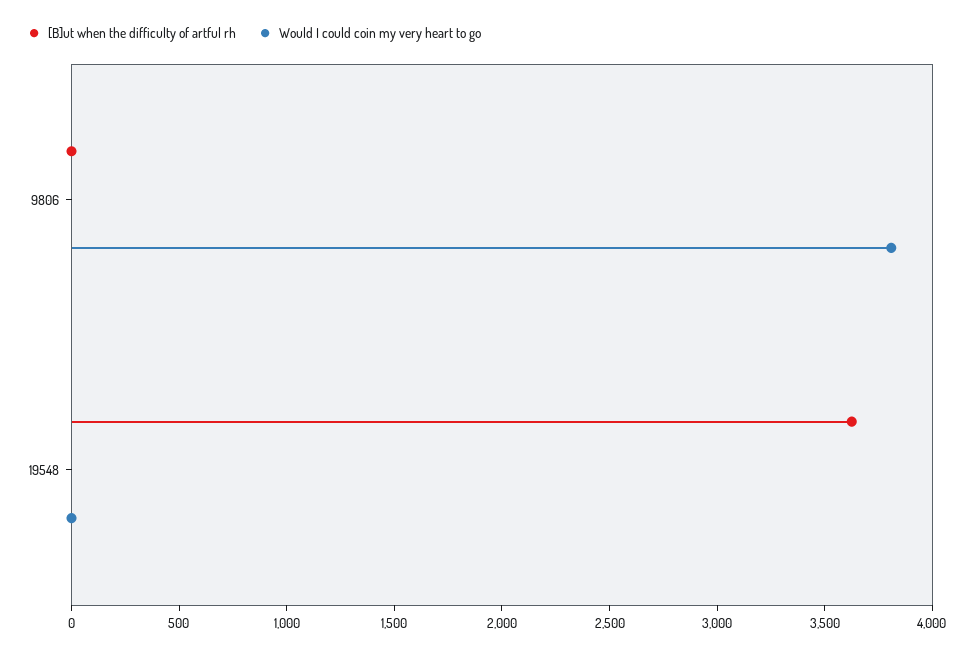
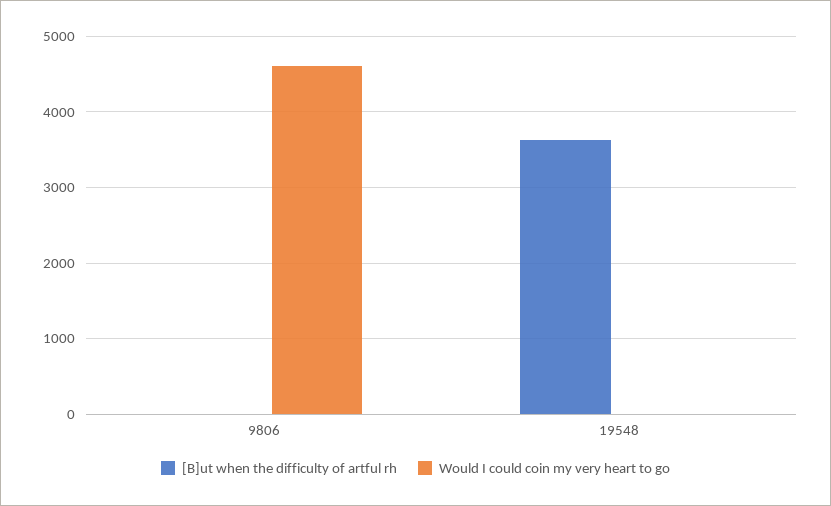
Would I could coin my very heart to go, 9806: 3800 -> 4600

